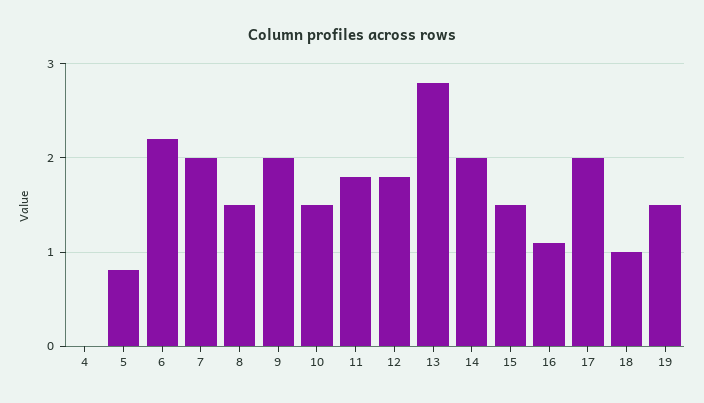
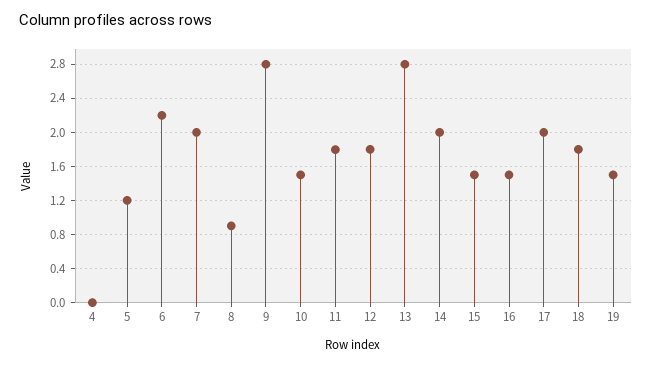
5: 0.8 -> 1.2
8: 1.5 -> 0.9
9: 2 -> 2.8
16: 1.1 -> 1.5
18: 1 -> 1.8

